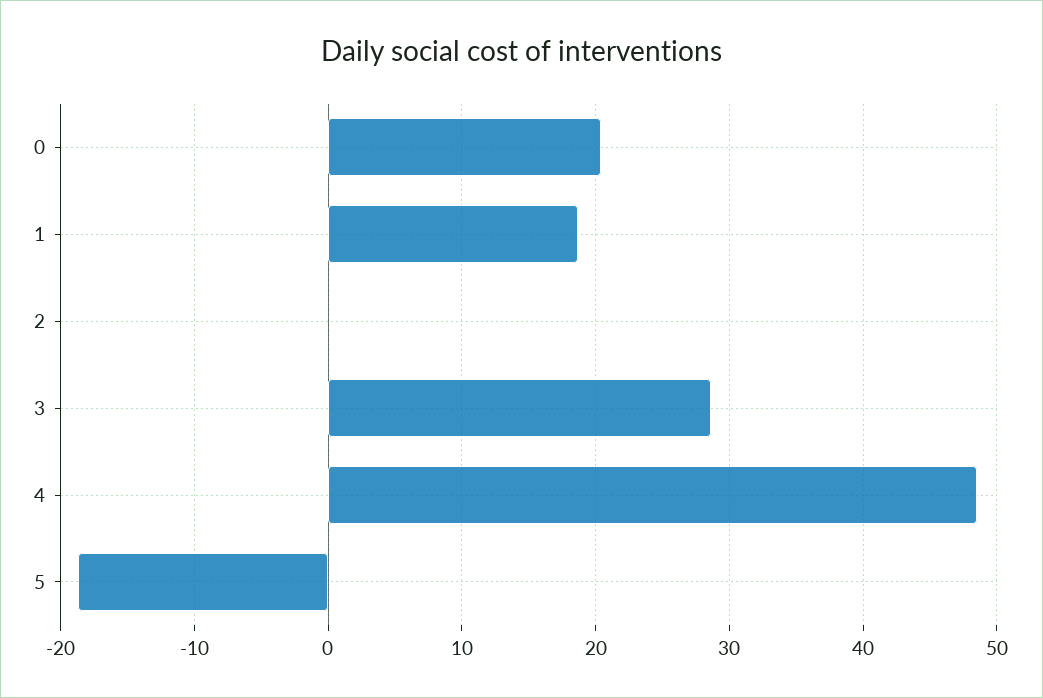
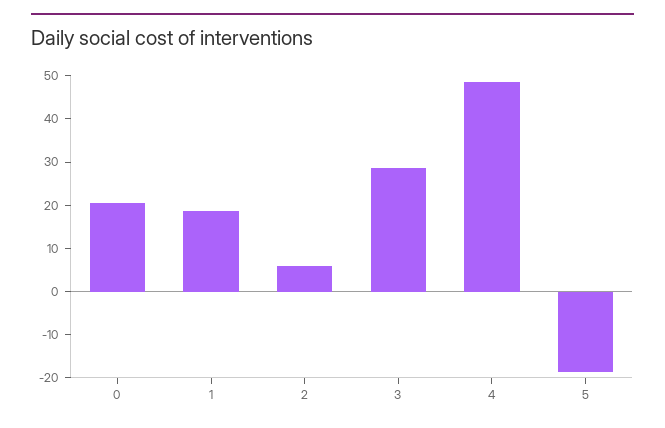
2: 0 -> 6

